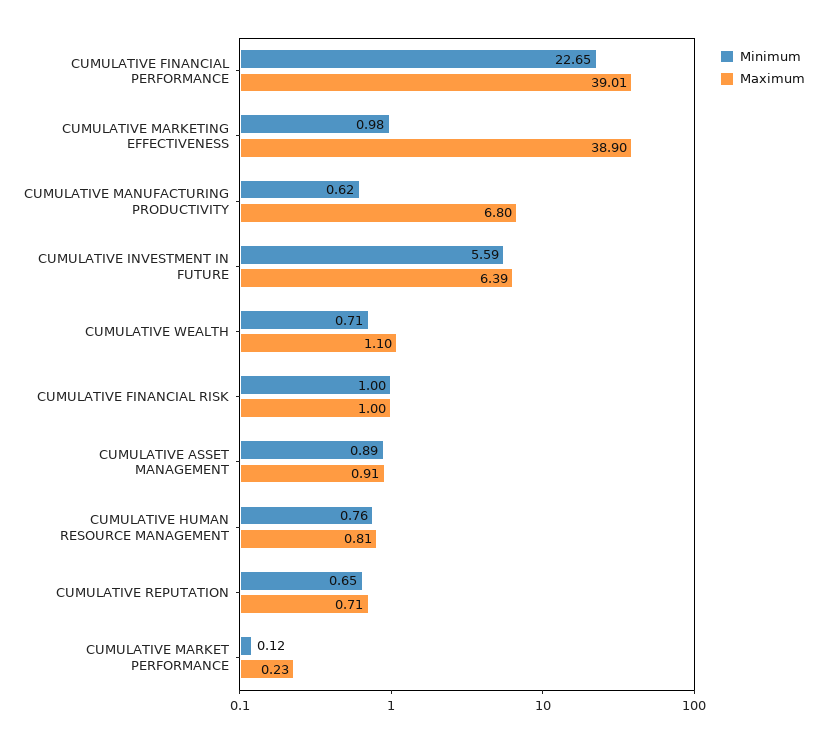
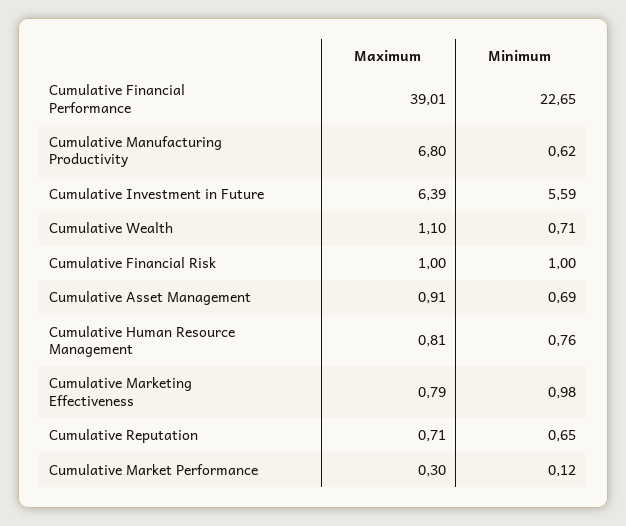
Maximum, CUMULATIVE MARKETING EFFECTIVENESS: 38.9 -> 0.79
Minimum, CUMULATIVE ASSET MANAGEMENT: 0.89 -> 0.69
Maximum, CUMULATIVE MARKET PERFORMANCE: 0.23 -> 0.3

